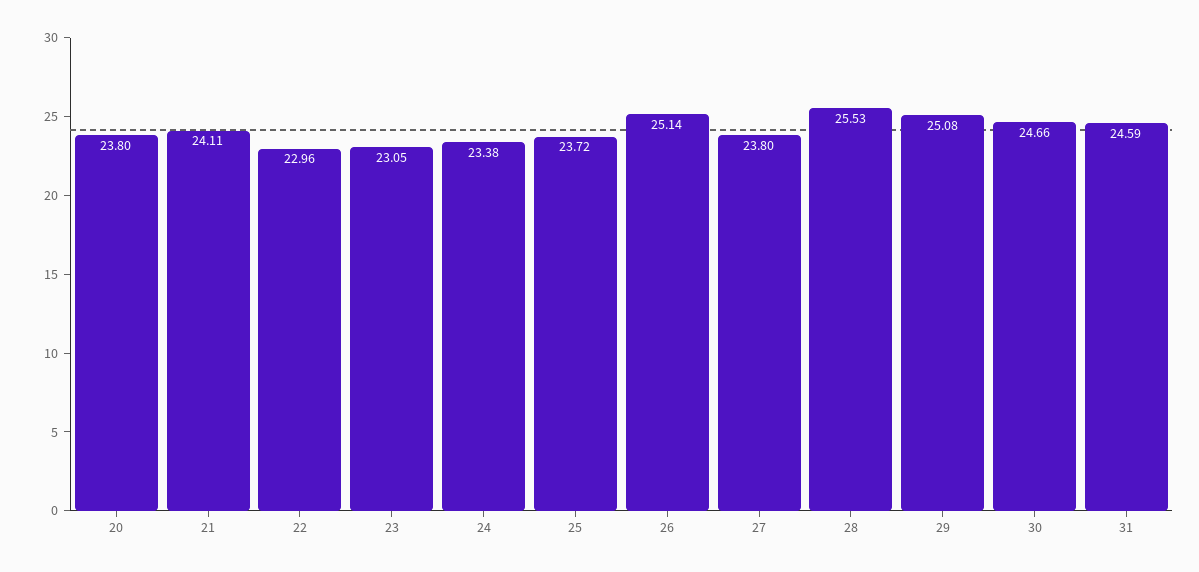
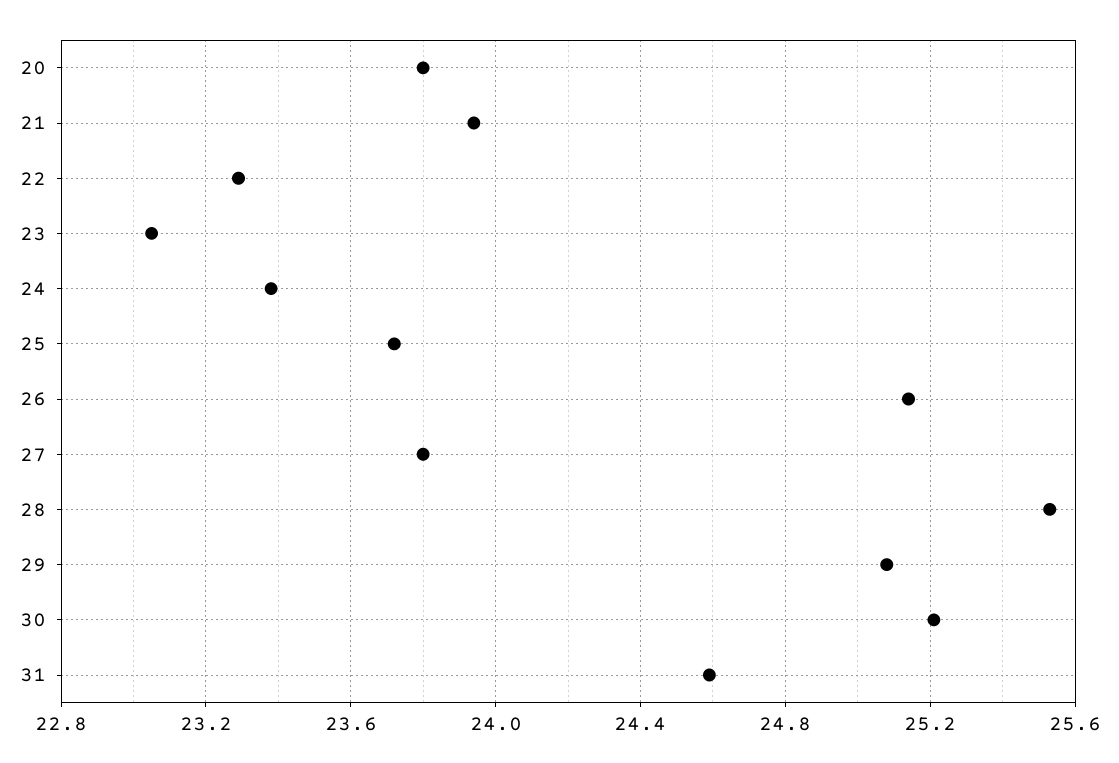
21: 24.11 -> 23.95
22: 22.96 -> 23.3
30: 24.66 -> 25.2

